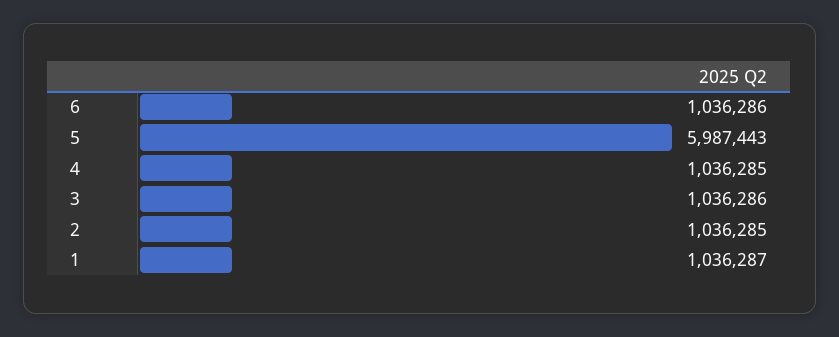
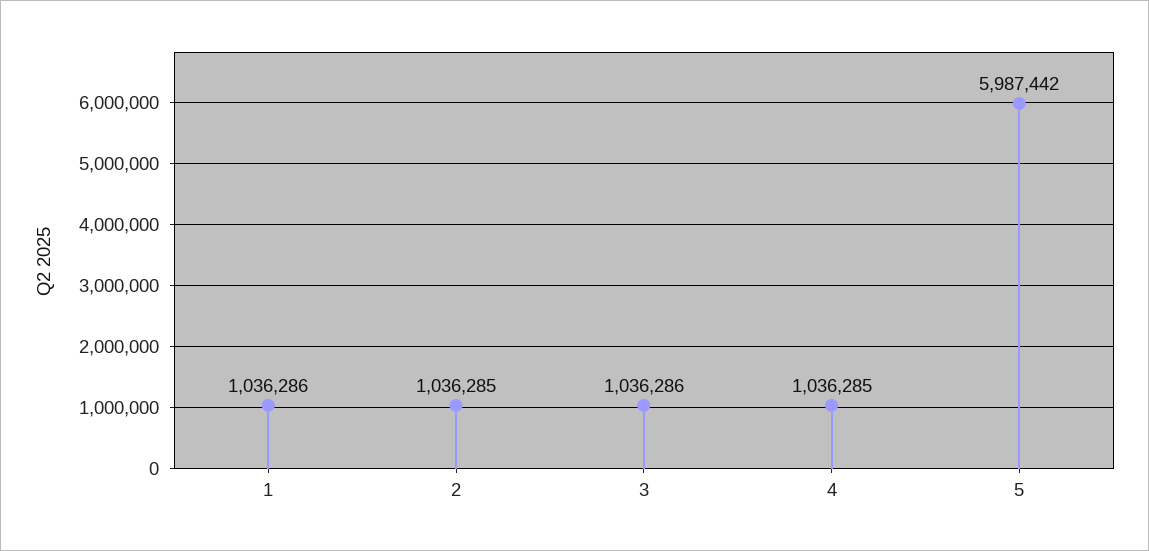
6: 1036286 -> none
5: 5987443 -> 5987442
1: 1036287 -> 1036286

